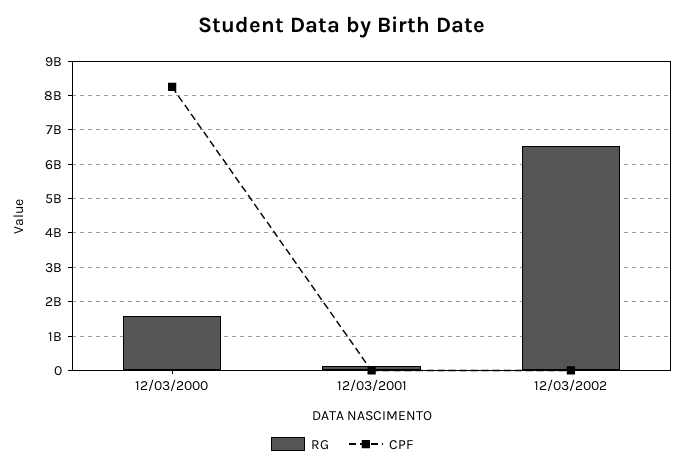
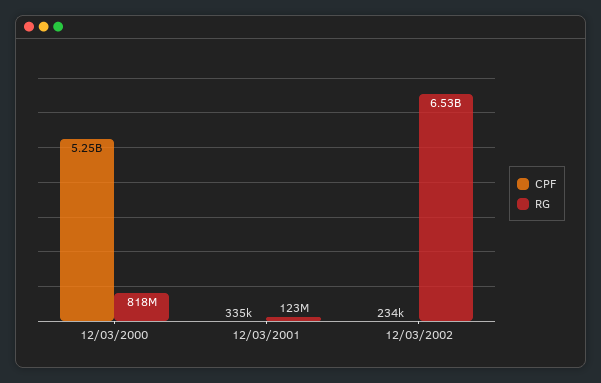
RG, 12/03/2000: 1600000000 -> 818000000
CPF, 12/03/2000: 8200000000 -> 5250000000

